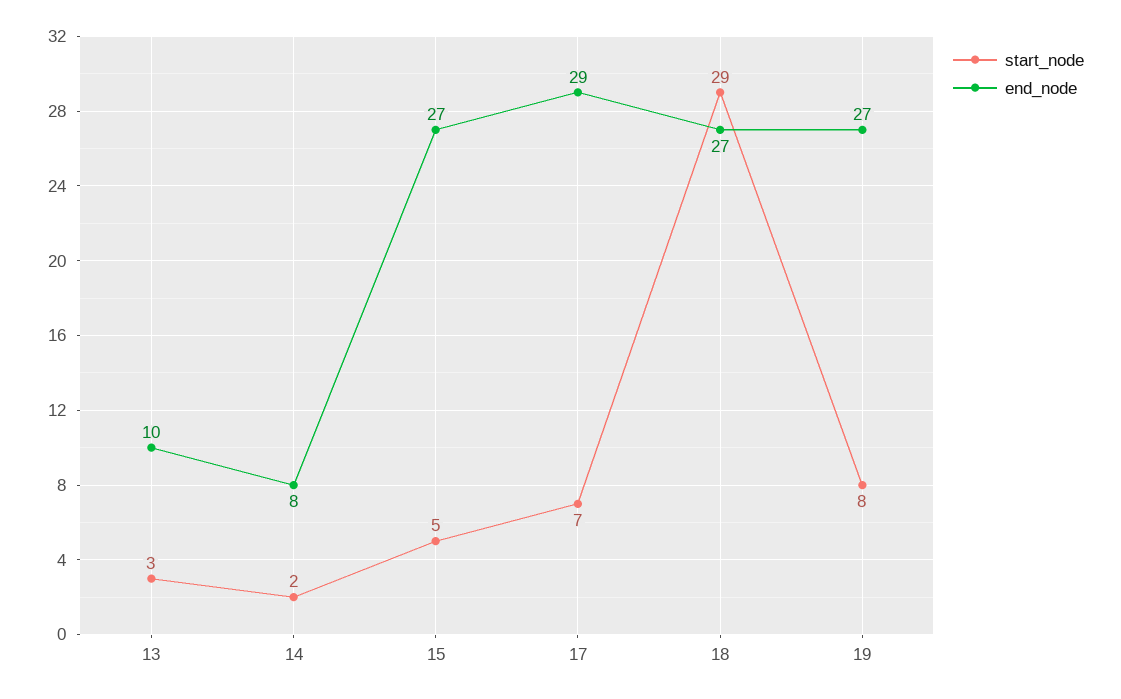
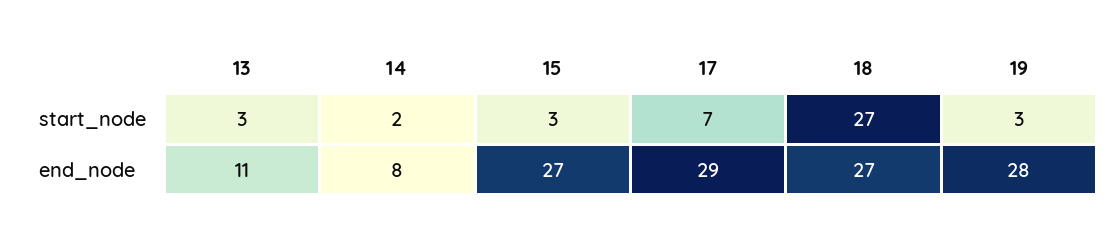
end_node, 13: 10 -> 11
start_node, 15: 5 -> 3
start_node, 18: 29 -> 27
start_node, 19: 8 -> 3
end_node, 19: 27 -> 28

